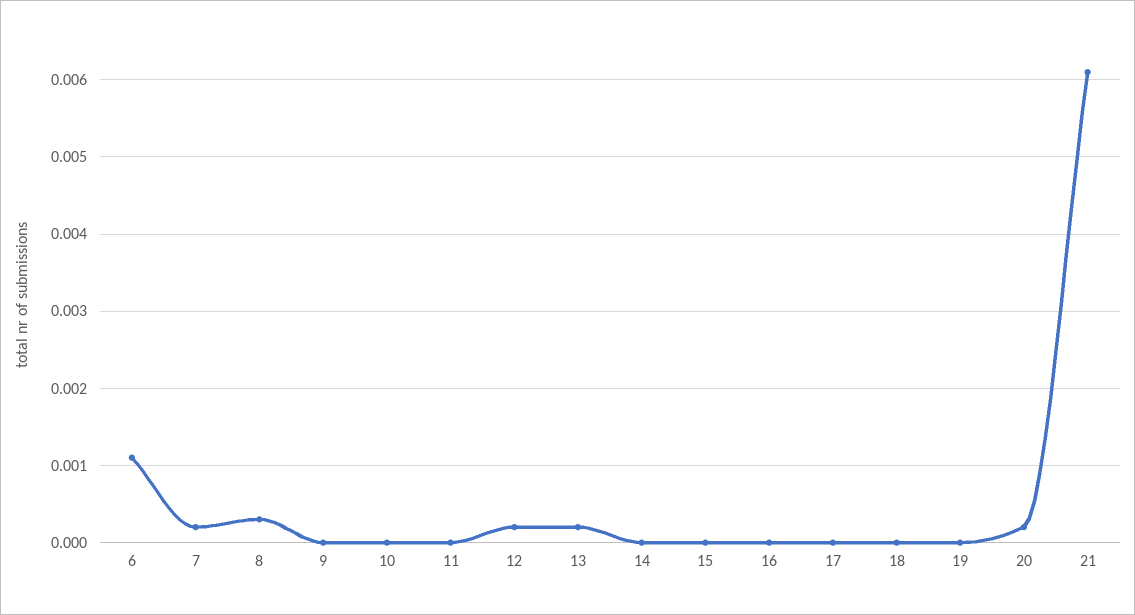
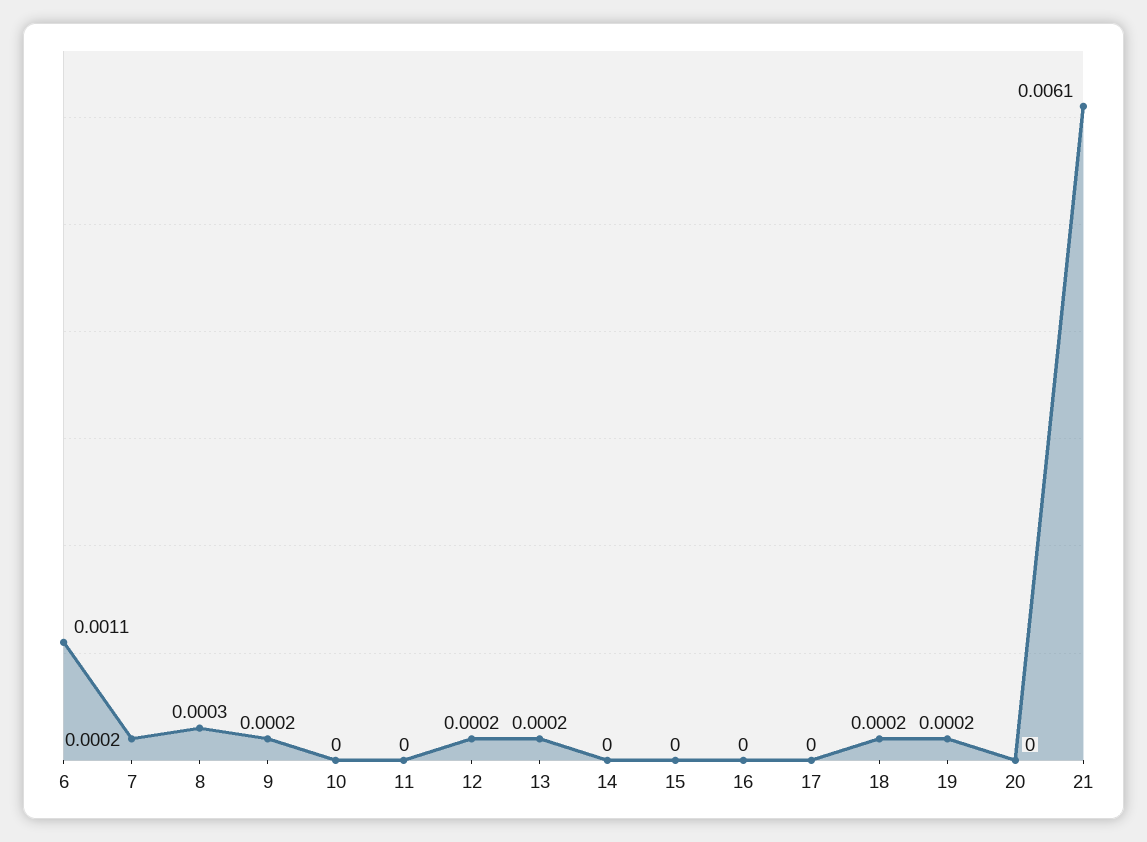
9: 0 -> 0.0002
18: 0 -> 0.0002
19: 0 -> 0.0002
20: 0.0002 -> 0

